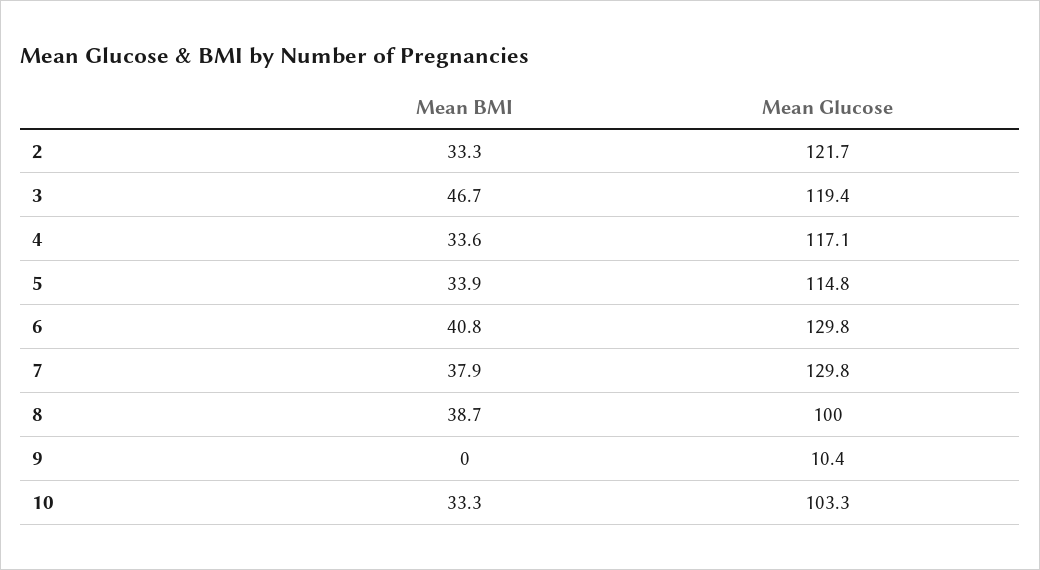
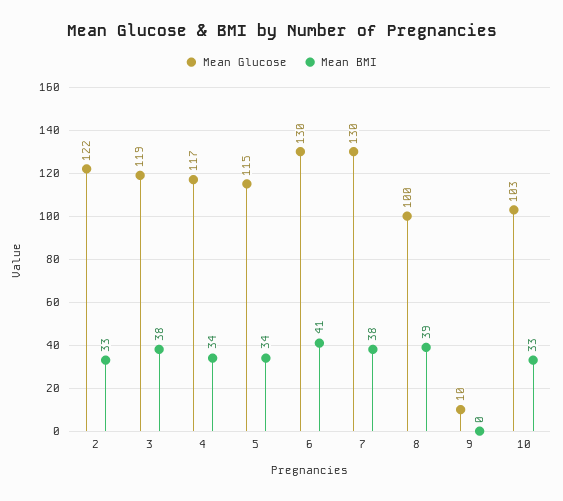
Mean BMI, 3: 46.7 -> 38

